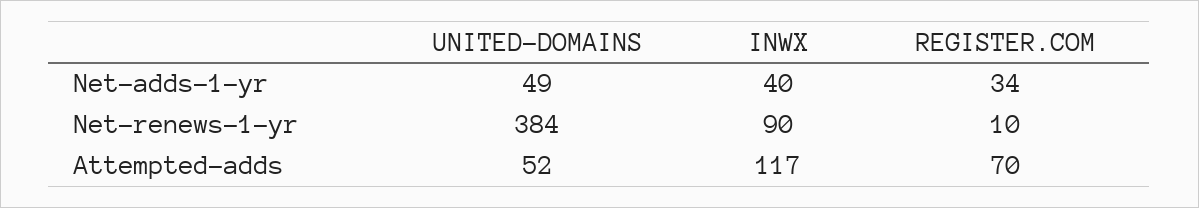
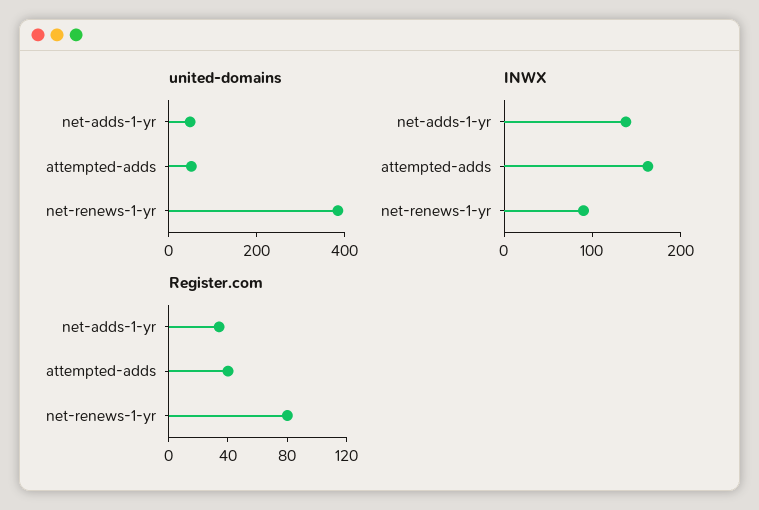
INWX, Net-adds-1-yr: 40 -> 140
REGISTER.COM, Net-renews-1-yr: 10 -> 80
INWX, Attempted-adds: 117 -> 160
REGISTER.COM, Attempted-adds: 70 -> 40

